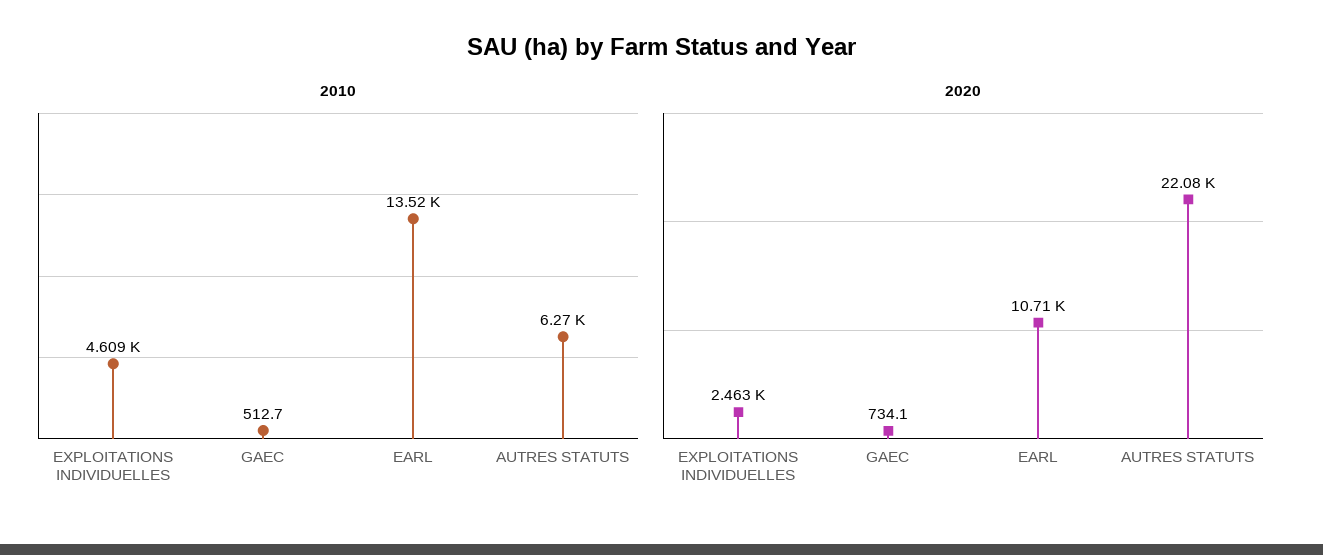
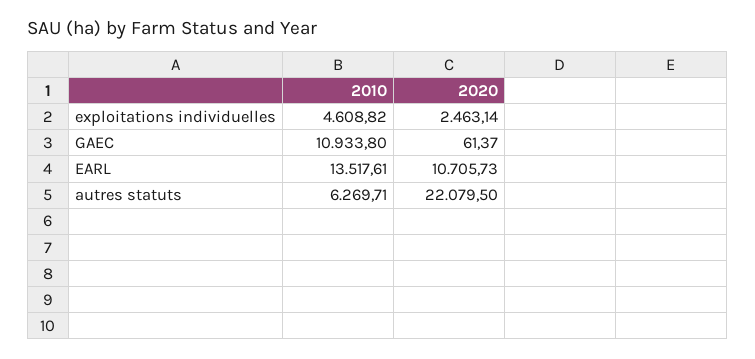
2010, GAEC: 512.7 -> 10933.8
2020, GAEC: 734.1 -> 61.37

